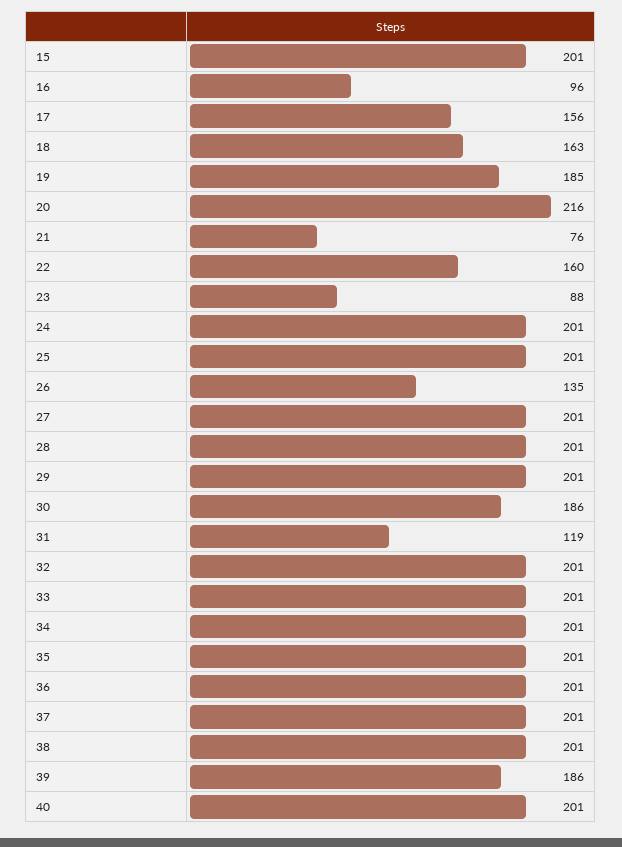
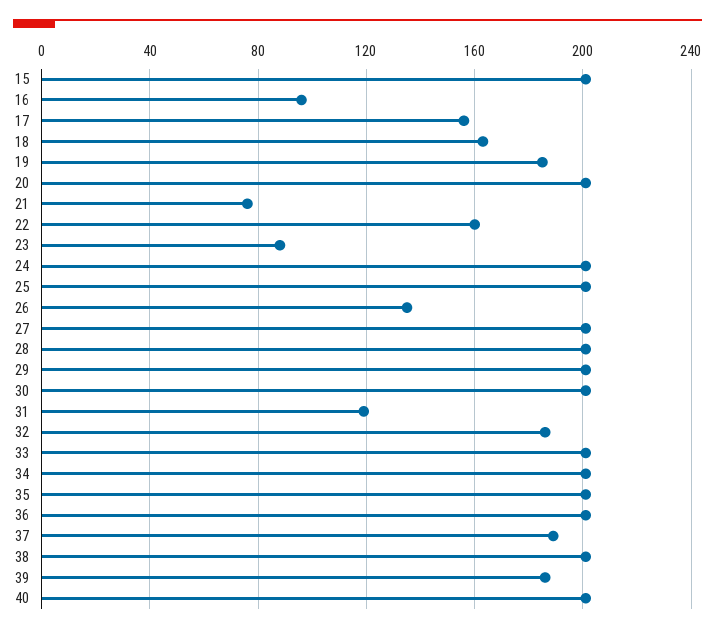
20: 216 -> 200
30: 186 -> 200
32: 201 -> 185
37: 201 -> 190

